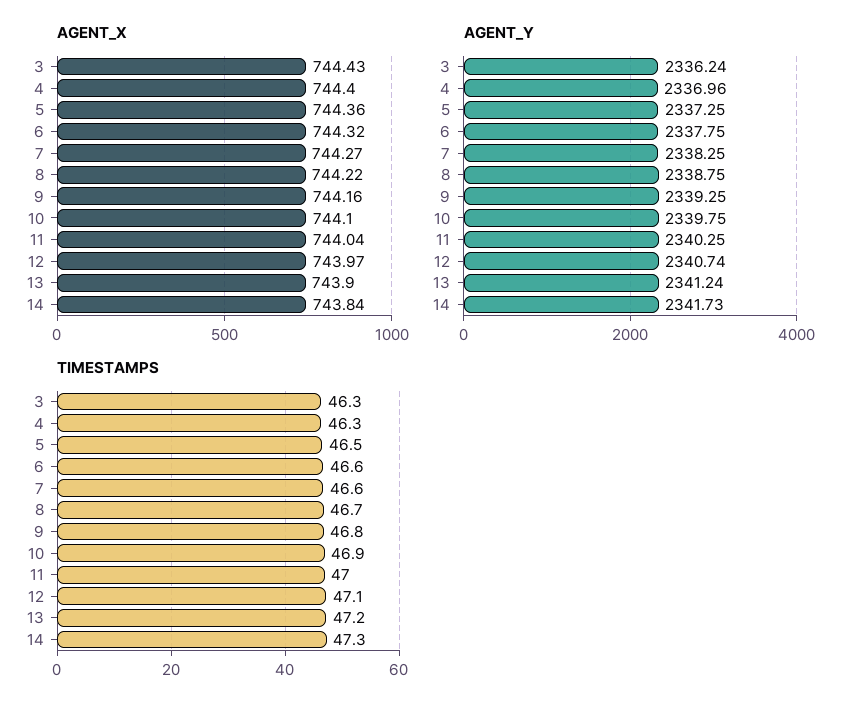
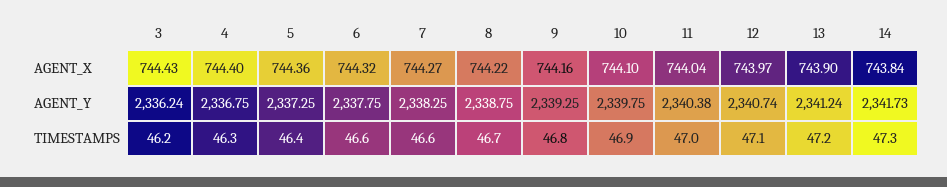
AGENT_Y, 4: 2336.96 -> 2336.75
AGENT_Y, 11: 2340.25 -> 2340.38
TIMESTAMPS, 3: 46.3 -> 46.2
TIMESTAMPS, 5: 46.5 -> 46.4

